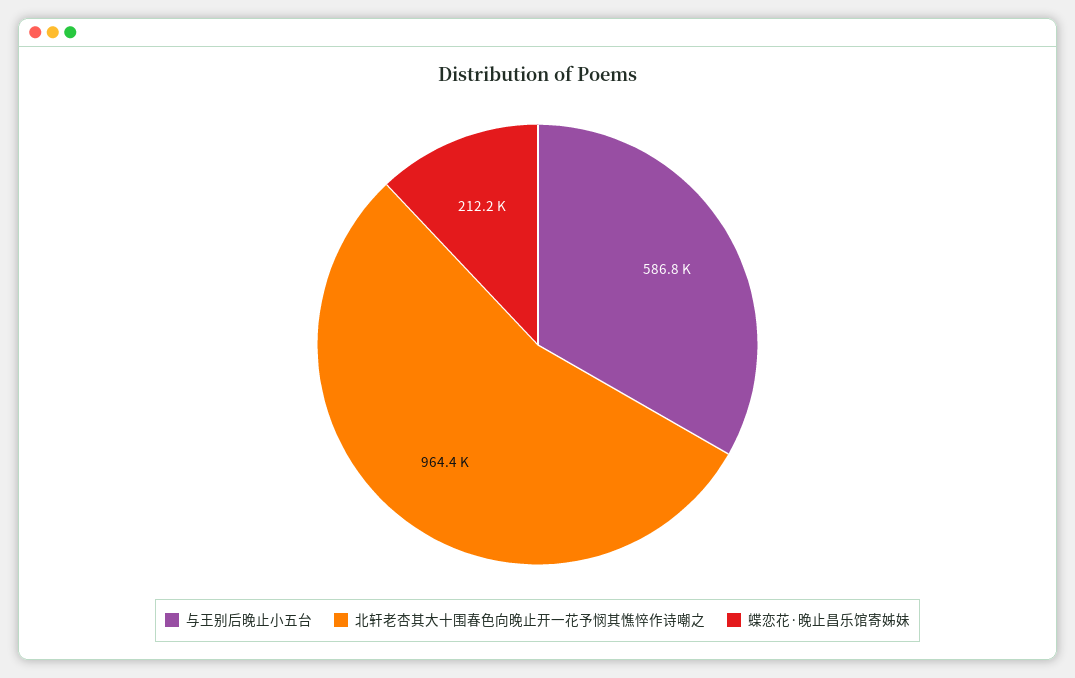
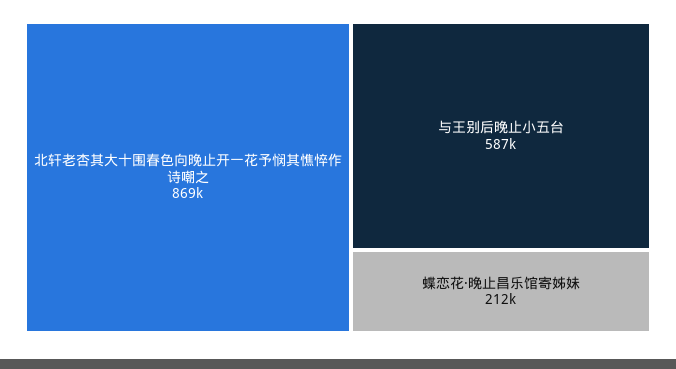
北轩老杏其大十围春色向晚止开一花予悯其憔悴作诗嘲之: 964400 -> 869000

